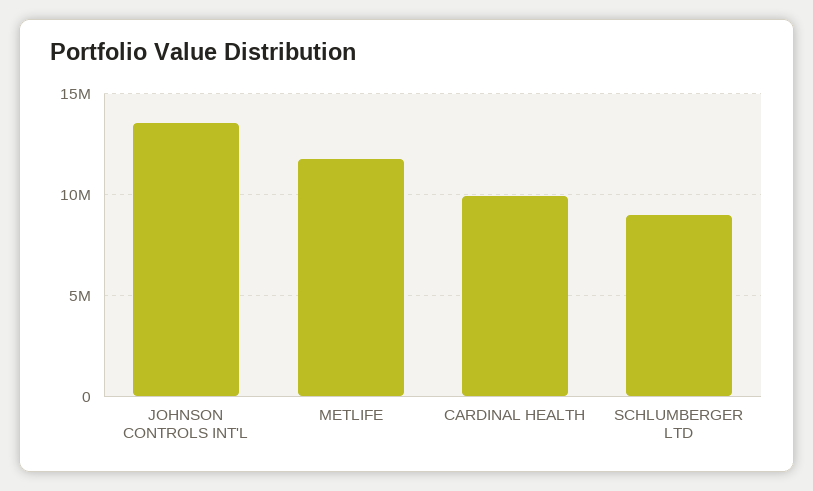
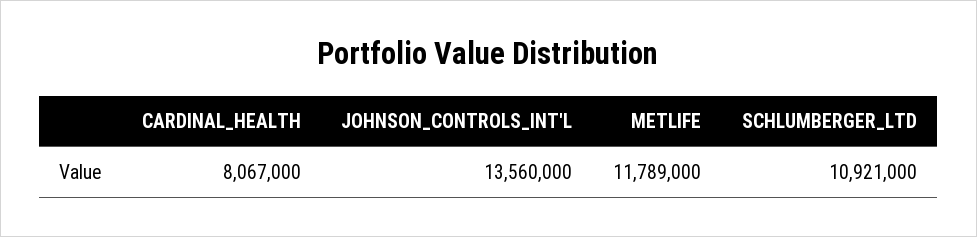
CARDINAL HEALTH: 10000000 -> 8067000
SCHLUMBERGER LTD: 9000000 -> 10921000

